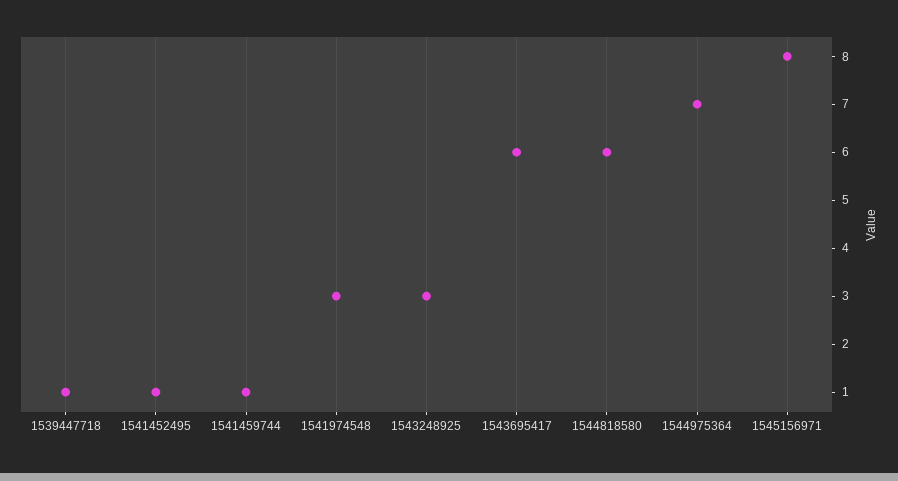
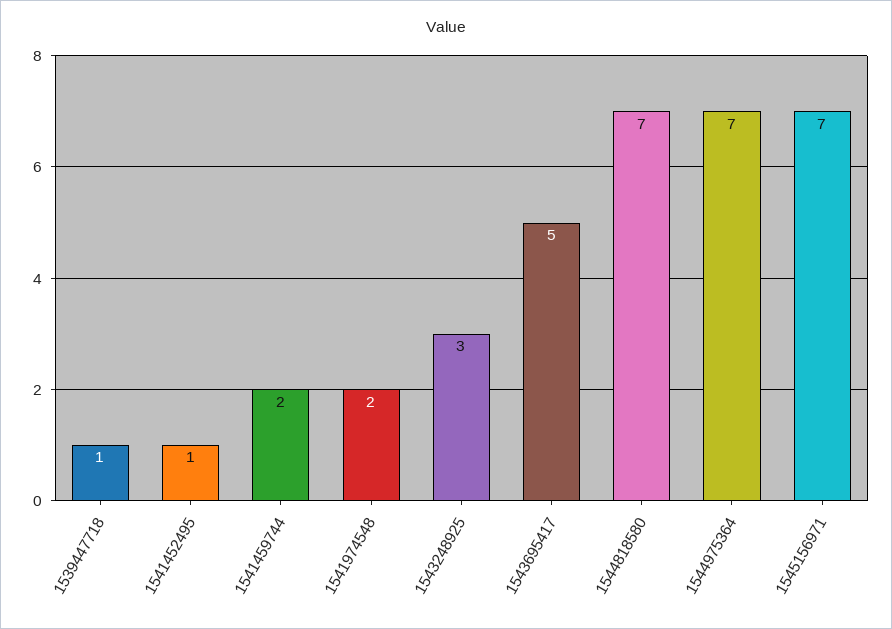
1541459744: 1 -> 2
1541974548: 3 -> 2
1543695417: 6 -> 5
1544818580: 6 -> 7
1545156971: 8 -> 7

